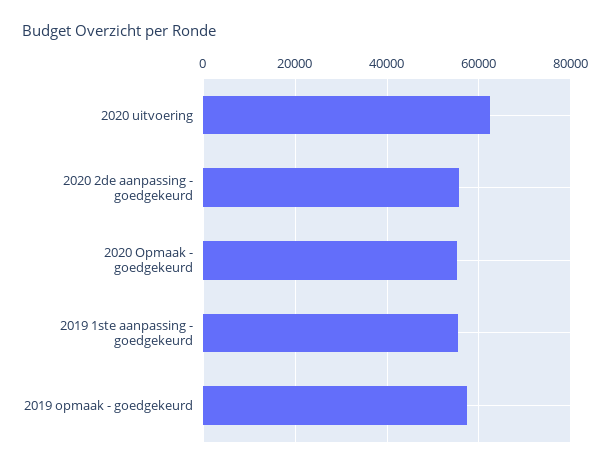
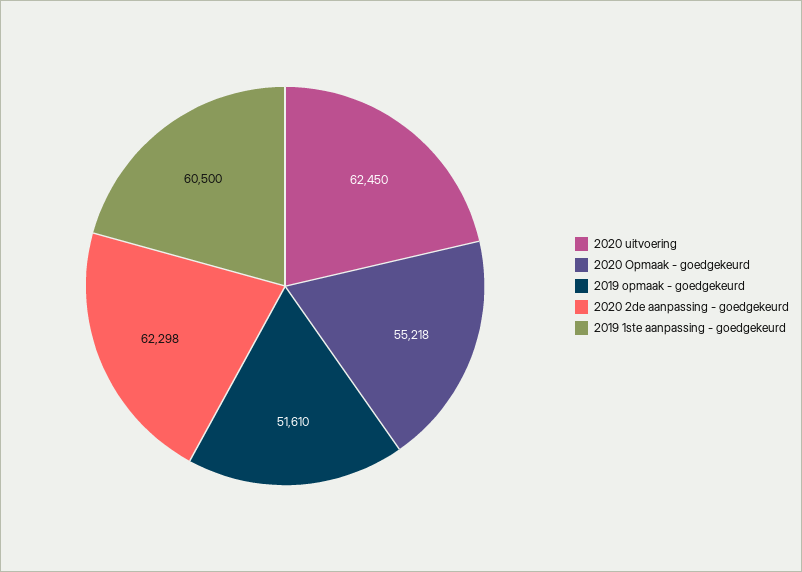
2020 2de aanpassing - goedgekeurd: 56000 -> 62298
2019 1ste aanpassing - goedgekeurd: 56000 -> 60500
2019 opmaak - goedgekeurd: 58000 -> 51610

